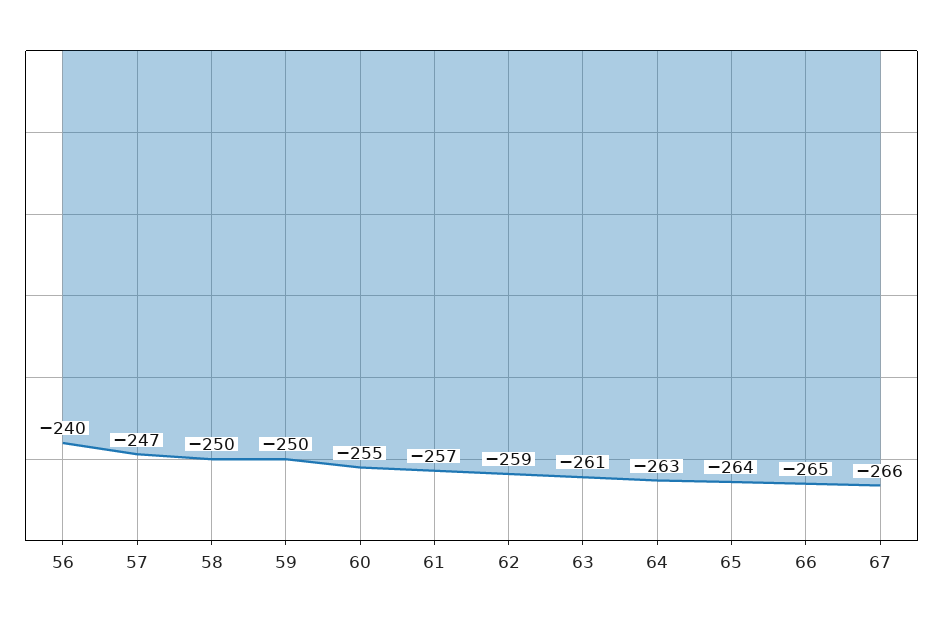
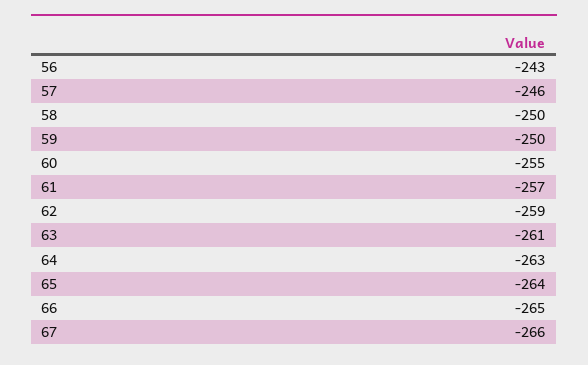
56: -240 -> -243
57: -247 -> -246

